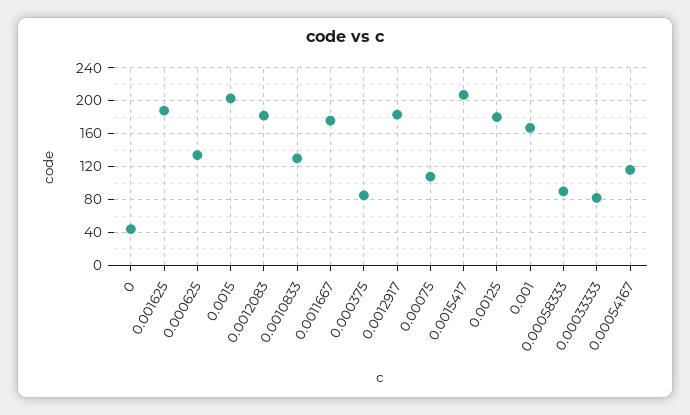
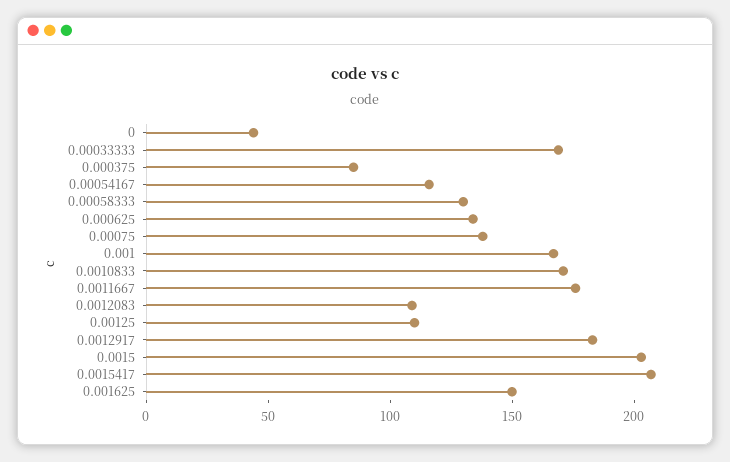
0.001625: 190 -> 150
0.0012083: 180 -> 110
0.0010833: 130 -> 170
0.00075: 110 -> 140
0.00125: 180 -> 110
0.00058333: 90 -> 130
0.00033333: 80 -> 170

